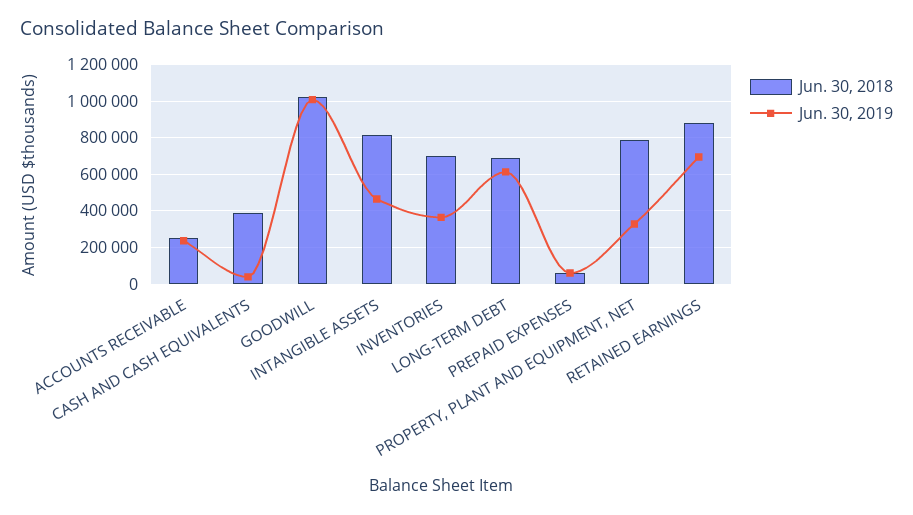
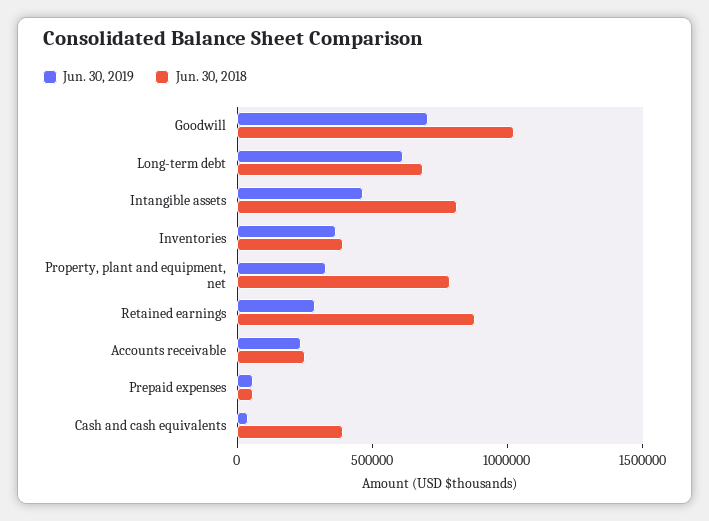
Jun. 30, 2019, GOODWILL: 1000000 -> 700000
Jun. 30, 2018, INVENTORIES: 700000 -> 400000
Jun. 30, 2019, RETAINED EARNINGS: 700000 -> 300000

